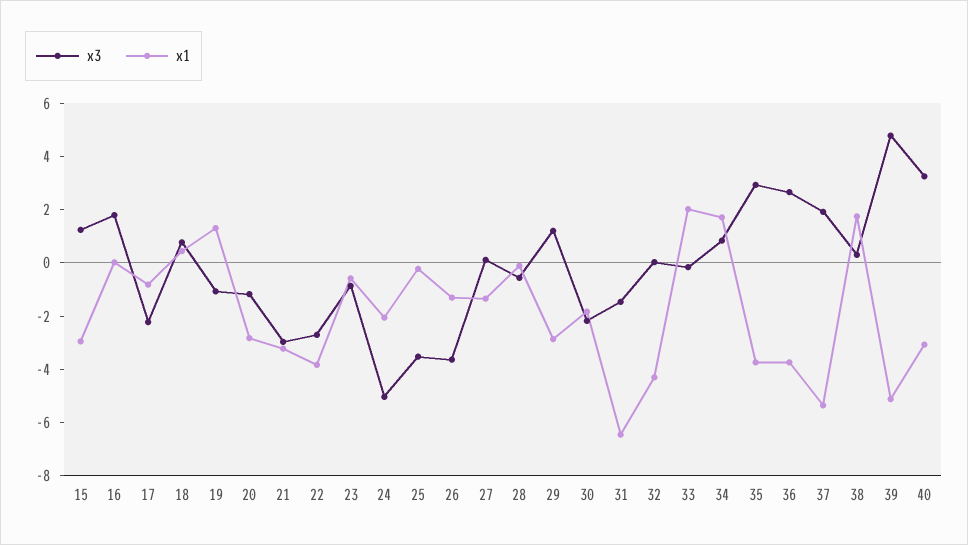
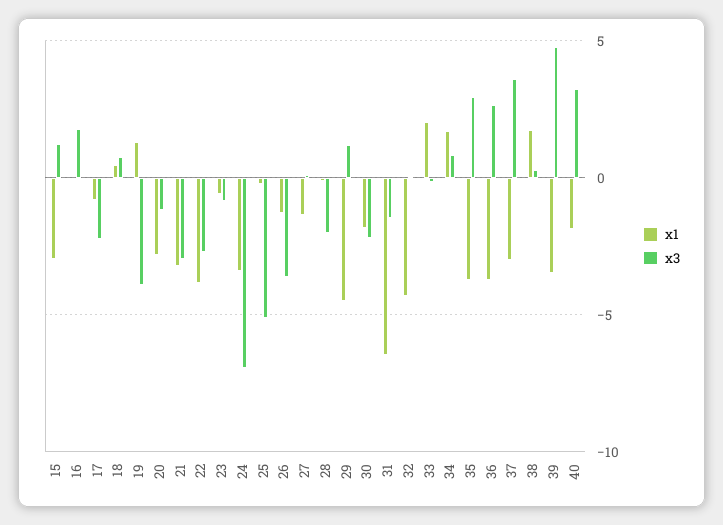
x3, 19: -1 -> -4
x3, 24: -5 -> -7
x1, 24: -2 -> -3.5
x3, 25: -3.5 -> -5
x3, 28: -0.5 -> -2
x1, 29: -3 -> -4.5
x3, 37: 2 -> 3.5
x1, 37: -5.5 -> -3
x1, 39: -5 -> -3.5
x1, 40: -3 -> -2

